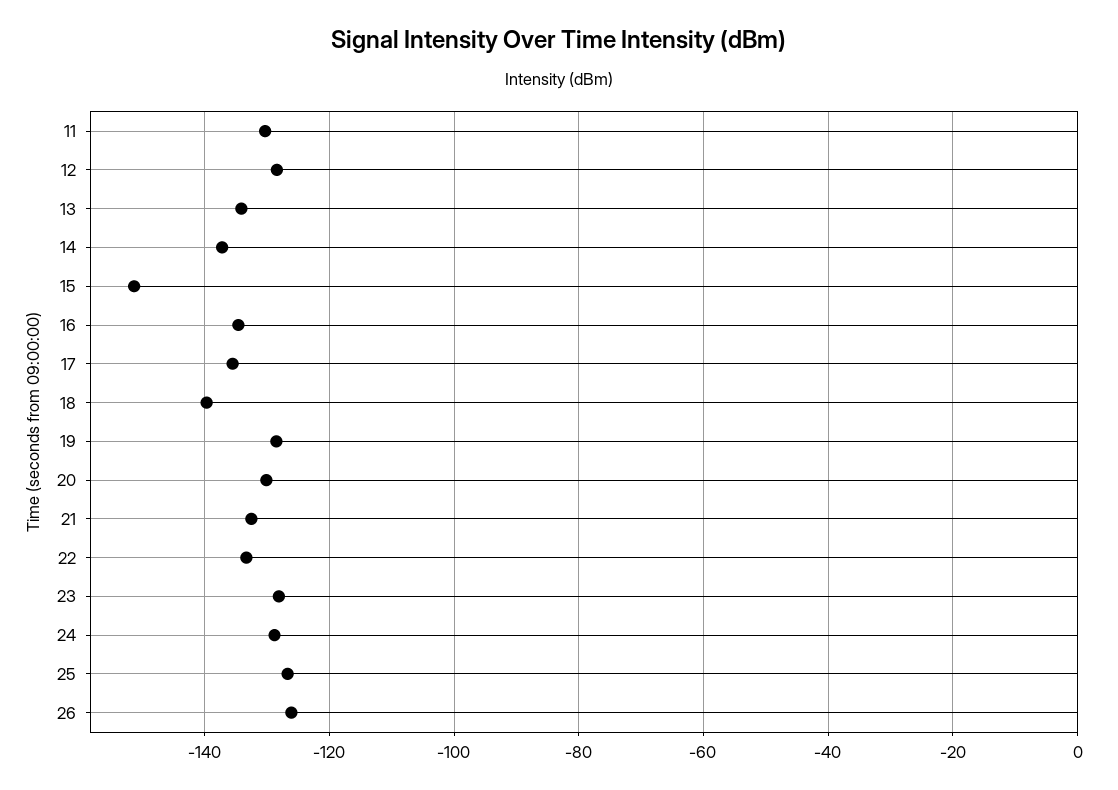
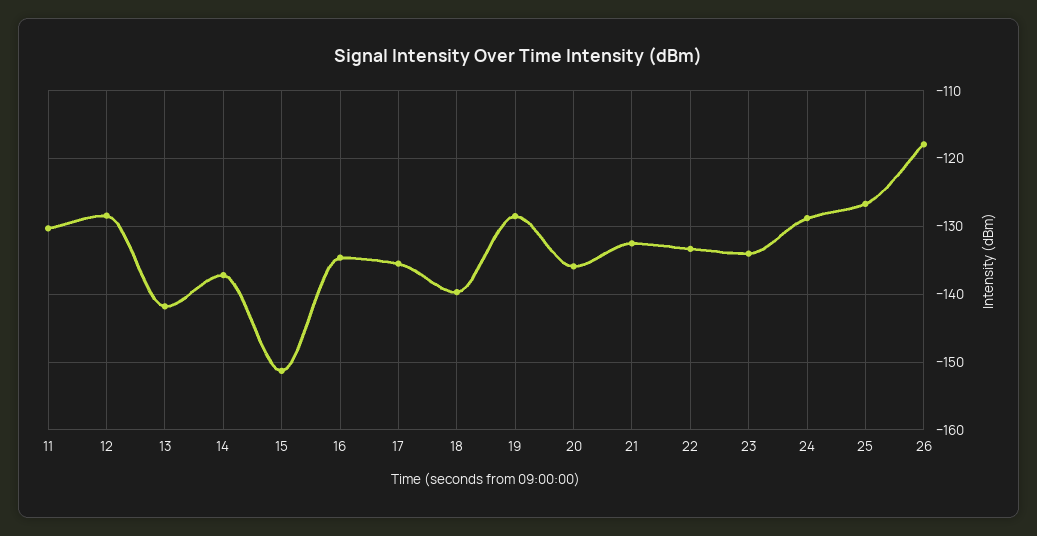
13: -134 -> -142
20: -130 -> -136
23: -128 -> -134
26: -126 -> -118

